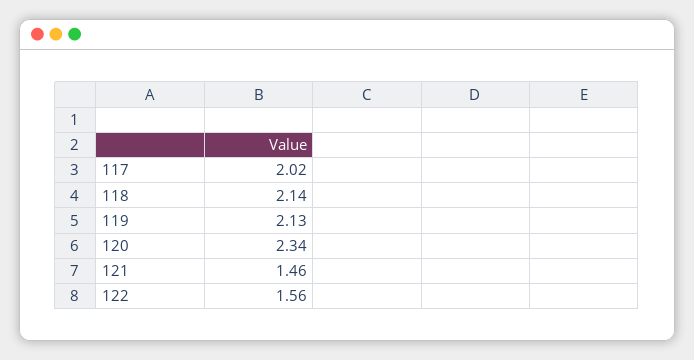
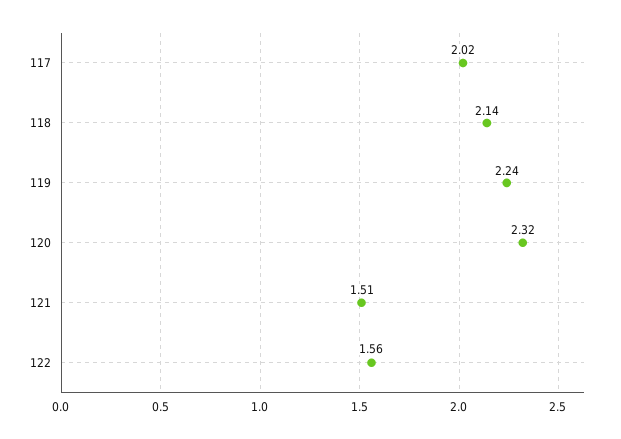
119: 2.13 -> 2.24
120: 2.34 -> 2.32
121: 1.46 -> 1.51

